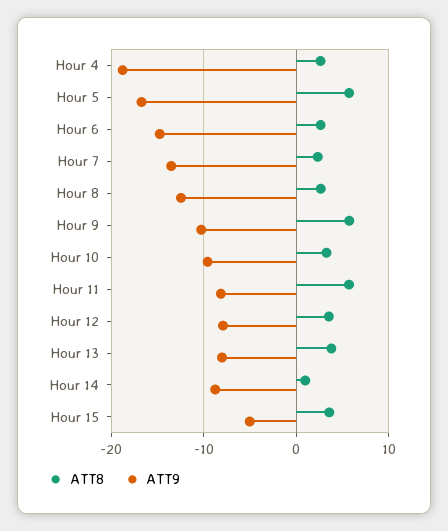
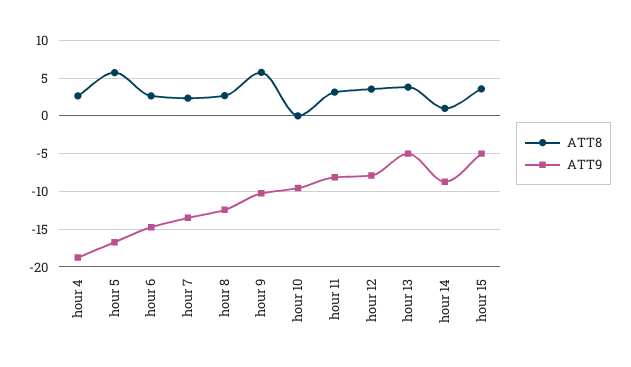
ATT8, Hour 10: 3 -> 0
ATT8, Hour 11: 6 -> 3
ATT9, Hour 13: -8 -> -5

